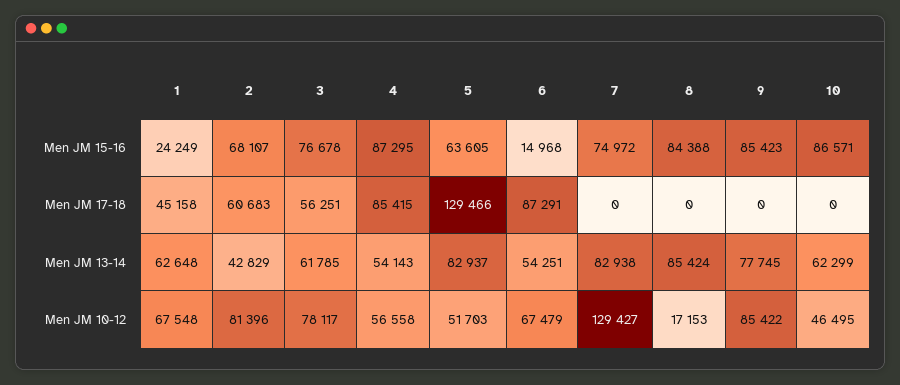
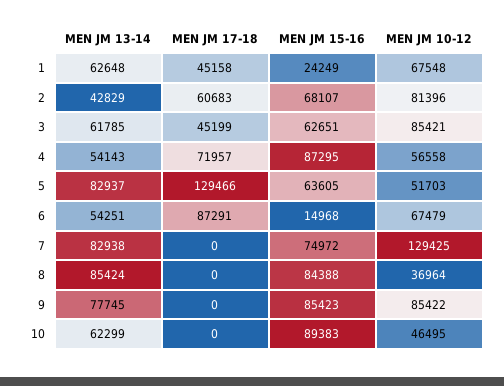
3, Men JM 15-16: 76678 -> 62651
10, Men JM 15-16: 86571 -> 89383
3, Men JM 17-18: 56251 -> 45199
4, Men JM 17-18: 85415 -> 71957
3, Men JM 10-12: 78117 -> 85421
7, Men JM 10-12: 129427 -> 129425
8, Men JM 10-12: 17153 -> 36964

